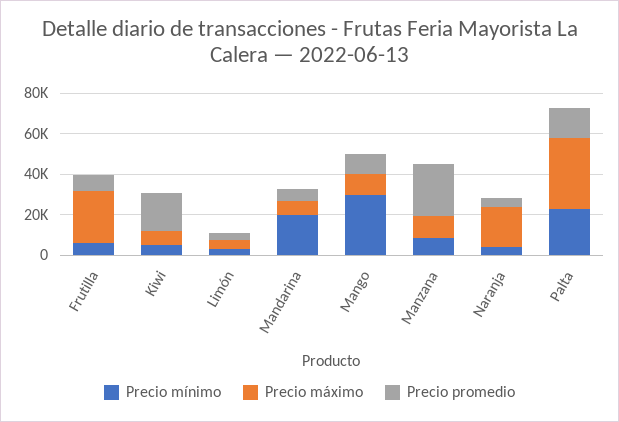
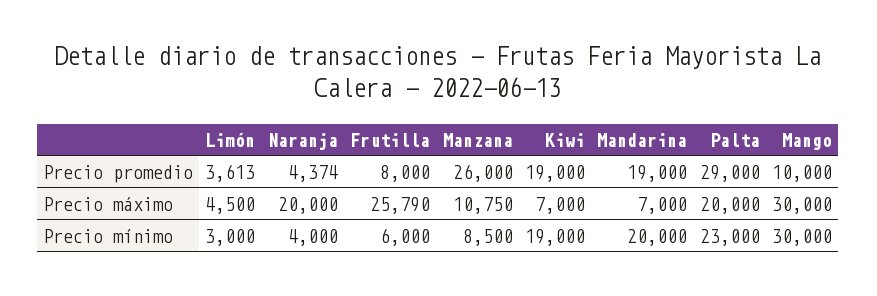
Precio mínimo, Kiwi: 5000 -> 19000
Precio promedio, Mandarina: 5000 -> 19000
Precio máximo, Mango: 10000 -> 30000
Precio máximo, Palta: 35000 -> 20000
Precio promedio, Palta: 15000 -> 29000

